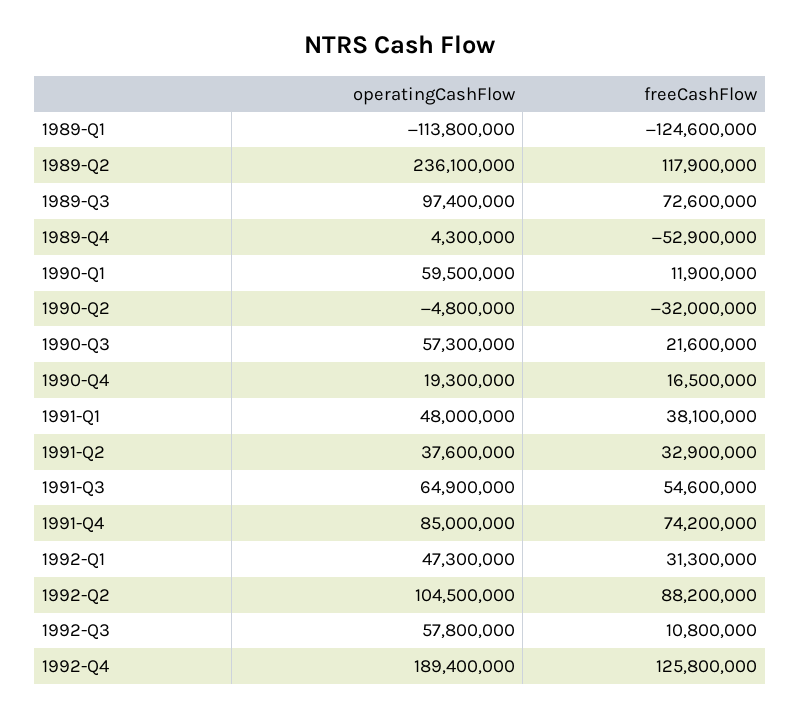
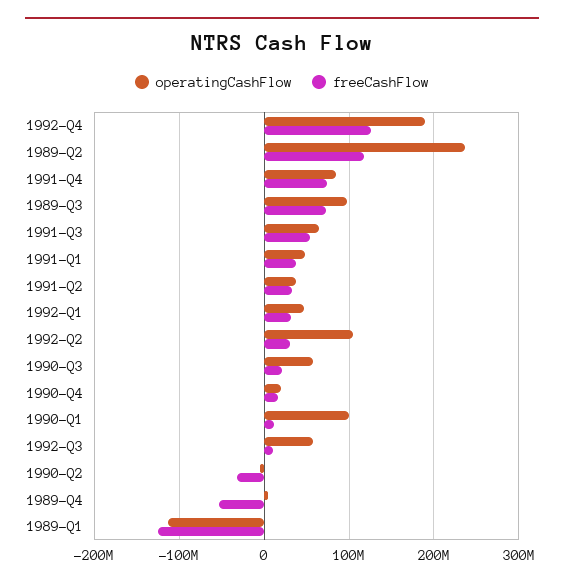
operatingCashFlow, 1990-Q1: 59500000 -> 100000000
freeCashFlow, 1992-Q2: 88200000 -> 30000000

